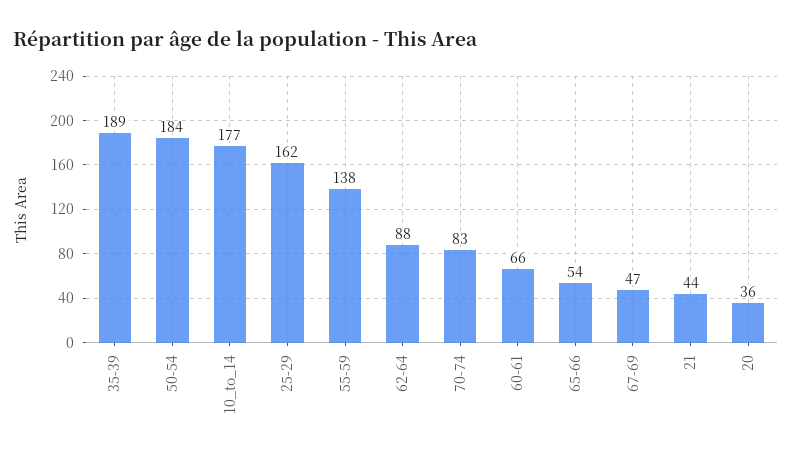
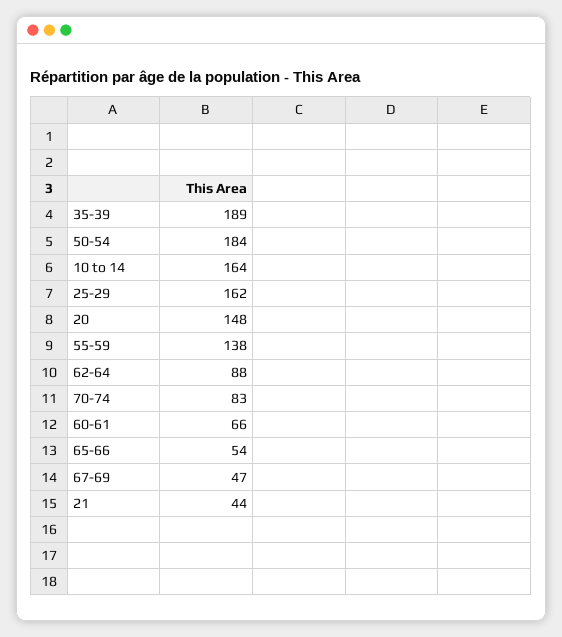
10_to_14: 177 -> 164
20: 36 -> 148

